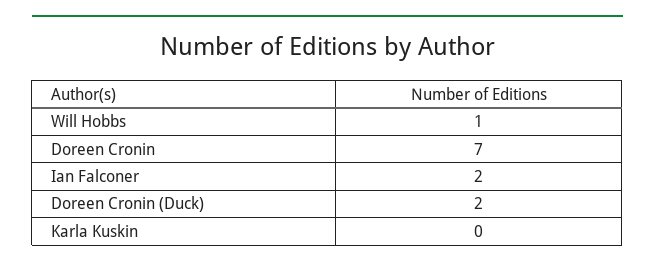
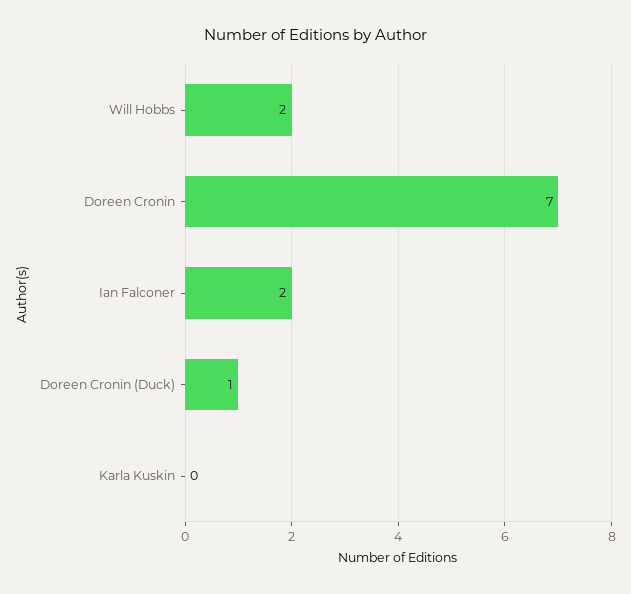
Will Hobbs: 1 -> 2
Doreen Cronin (Duck): 2 -> 1

